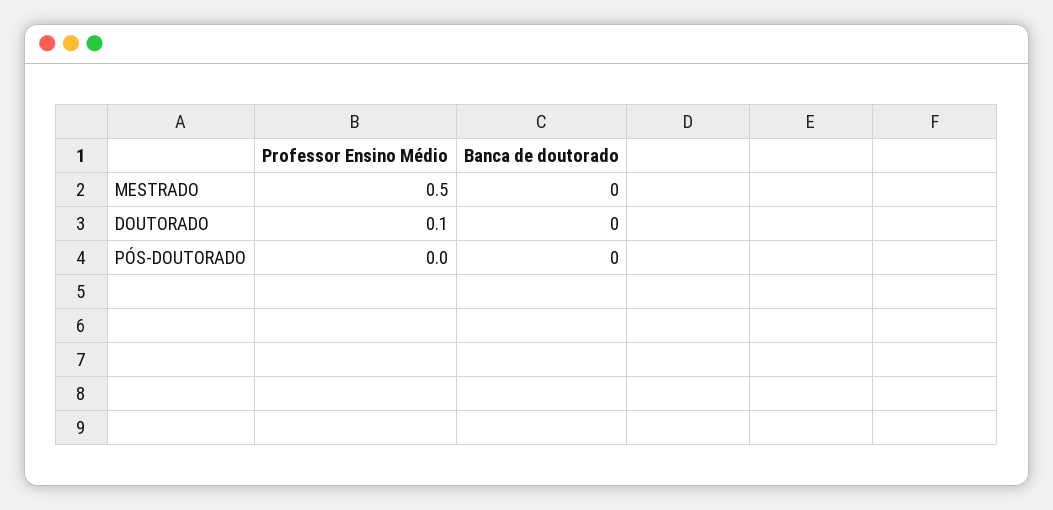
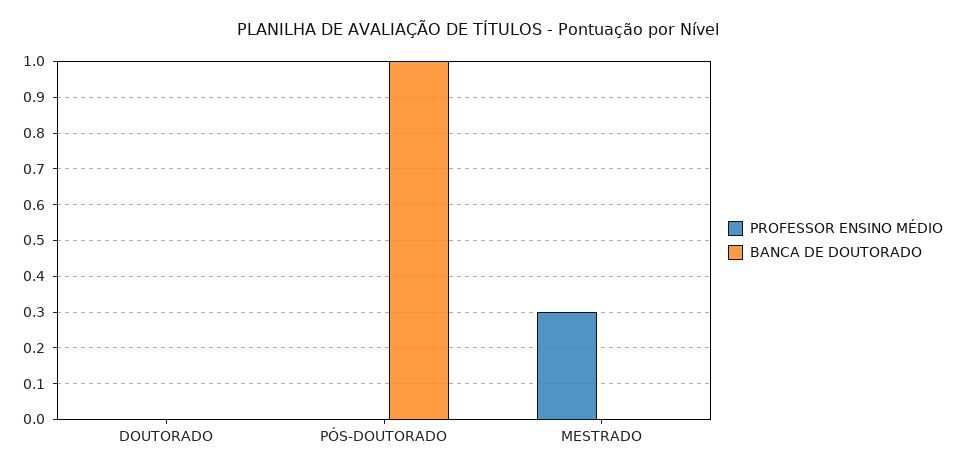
Professor Ensino Médio, MESTRADO: 0.5 -> 0.3
Professor Ensino Médio, DOUTORADO: 0.1 -> 0
Banca de doutorado, PÓS-DOUTORADO: 0 -> 1

